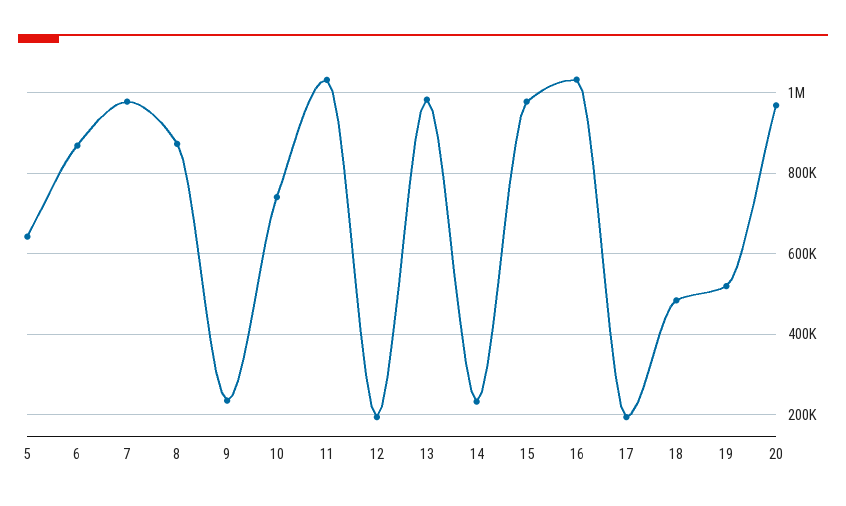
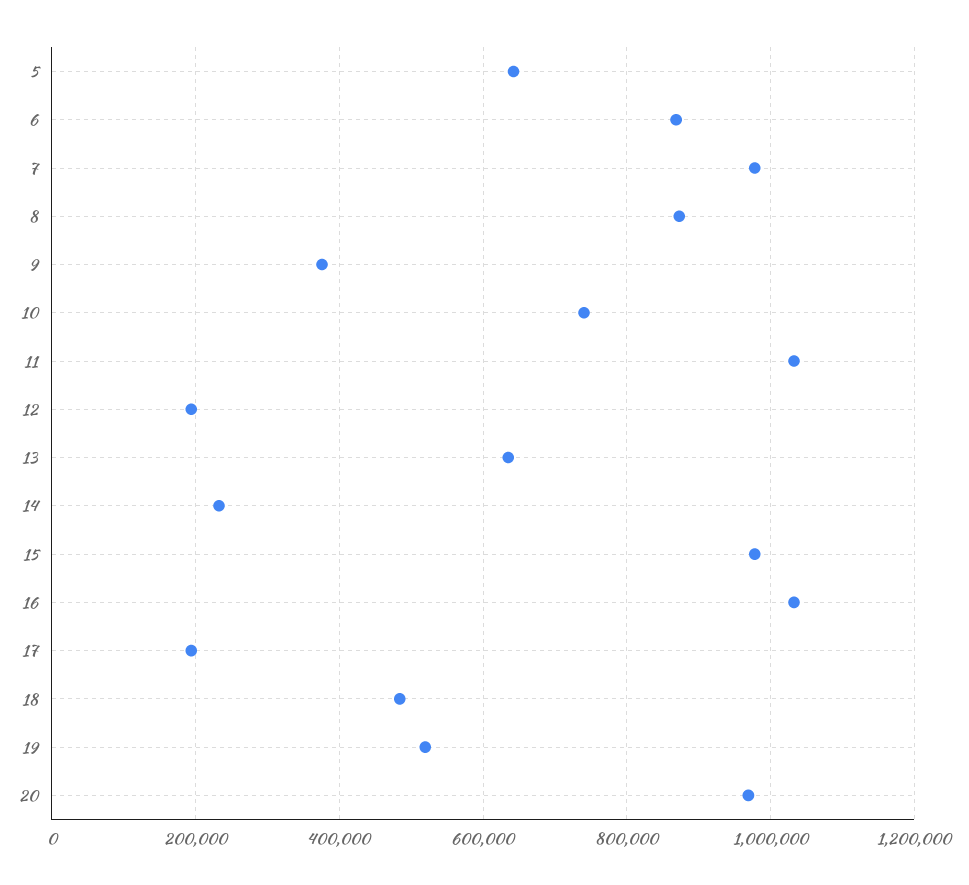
9: 240000 -> 380000
13: 980000 -> 640000

